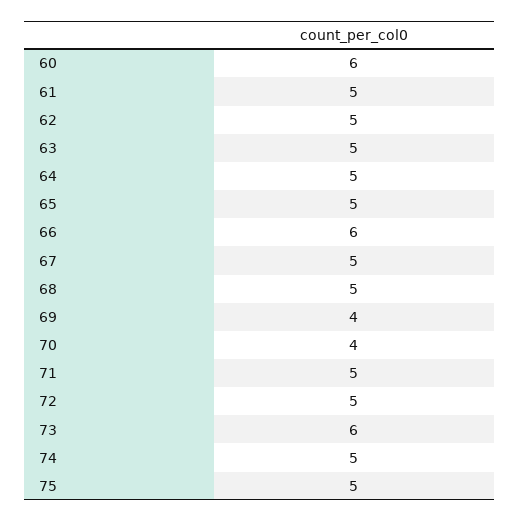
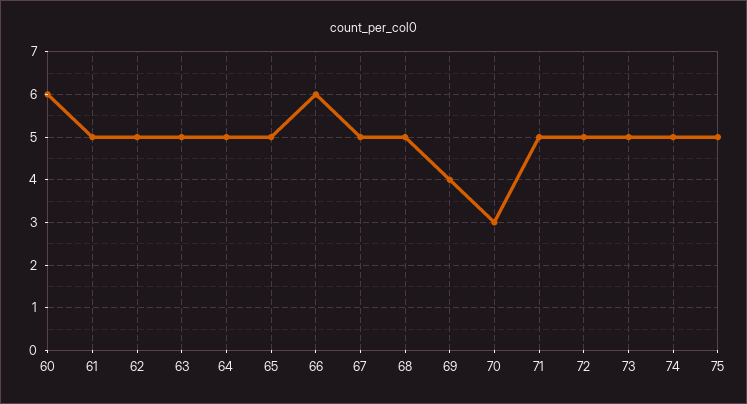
70: 4 -> 3
73: 6 -> 5

